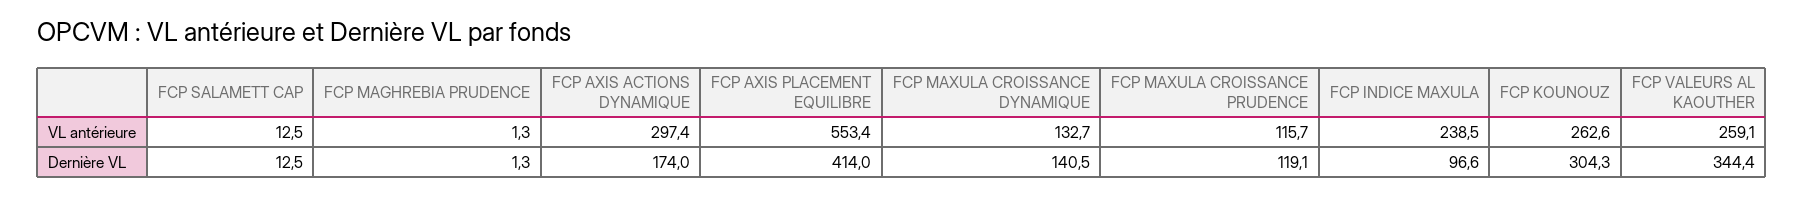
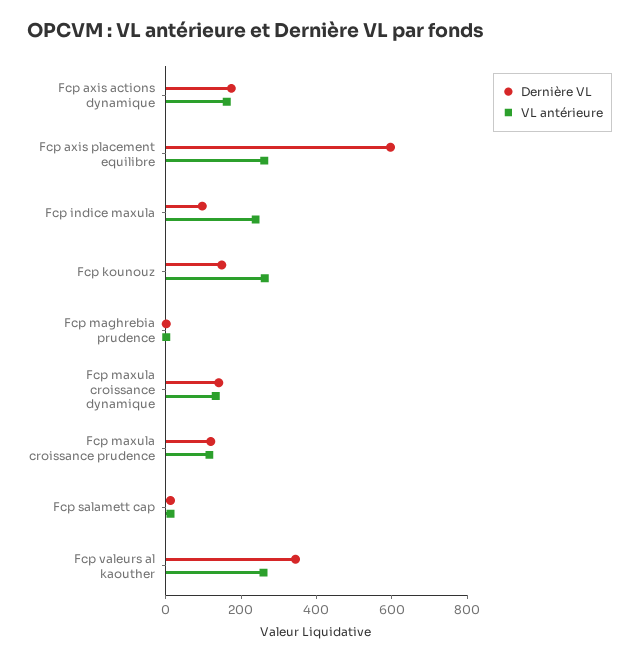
VL antérieure, FCP AXIS ACTIONS DYNAMIQUE: 297.4 -> 150
VL antérieure, FCP AXIS PLACEMENT EQUILIBRE: 553.4 -> 250
Dernière VL, FCP AXIS PLACEMENT EQUILIBRE: 414 -> 600
Dernière VL, FCP KOUNOUZ: 304.3 -> 150

